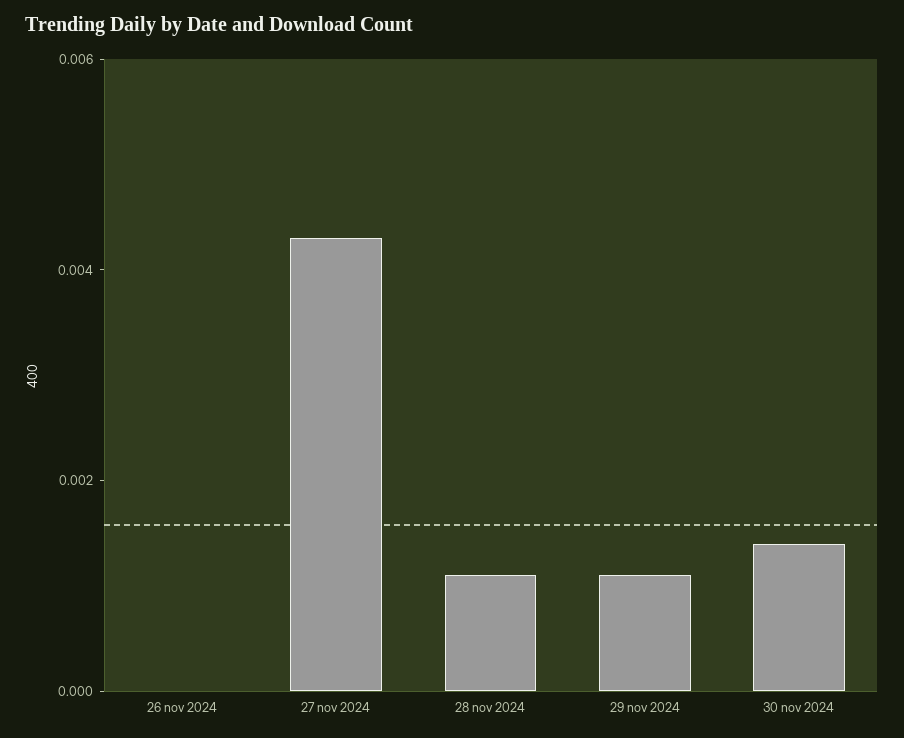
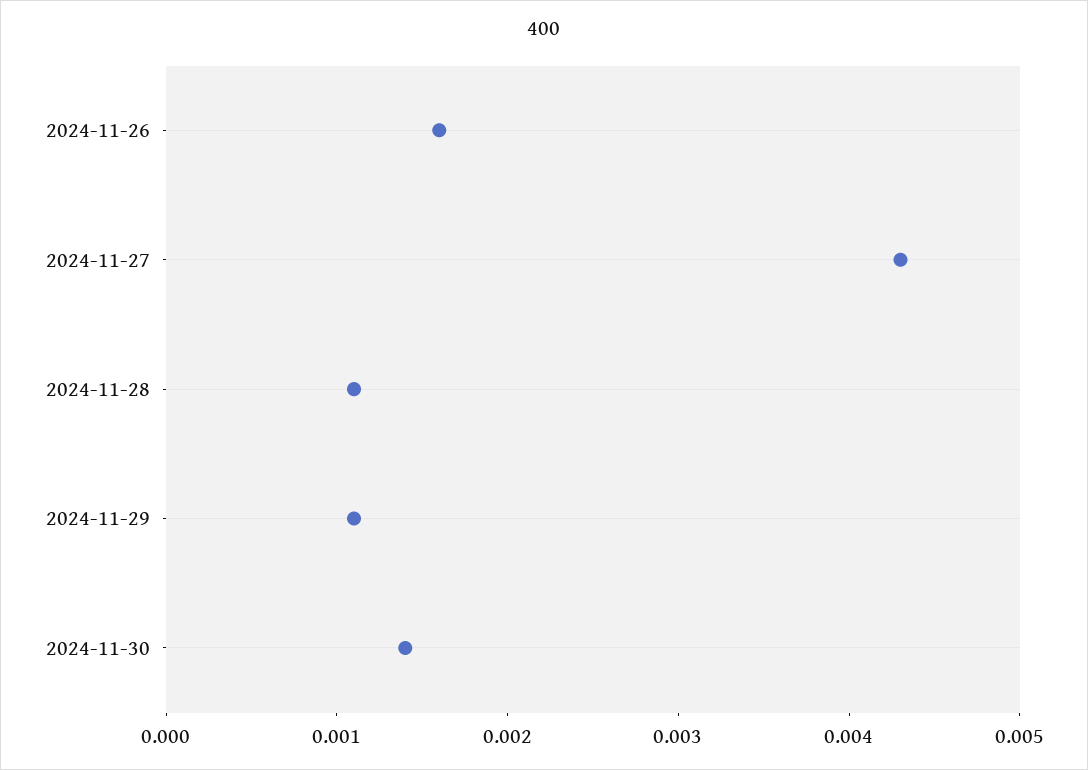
26 nov 2024: 0 -> 0.0016

